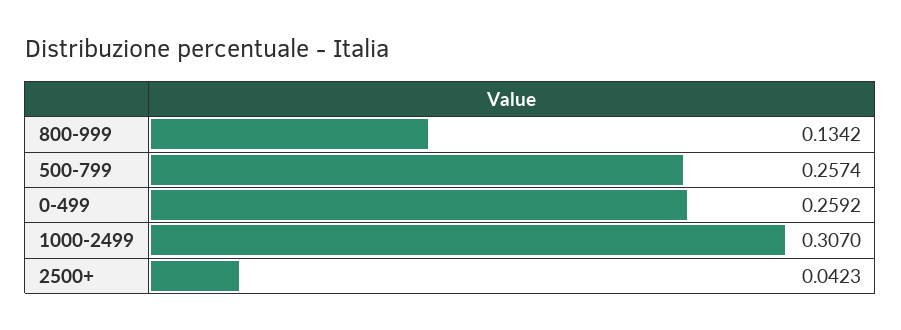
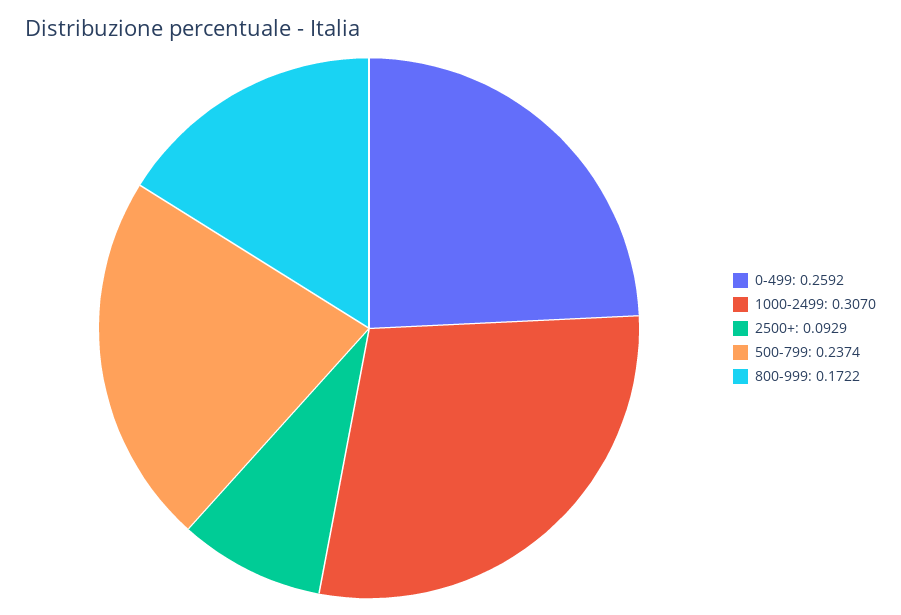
800-999: 0.1342 -> 0.1722
500-799: 0.2574 -> 0.2374
2500+: 0.0423 -> 0.0929

